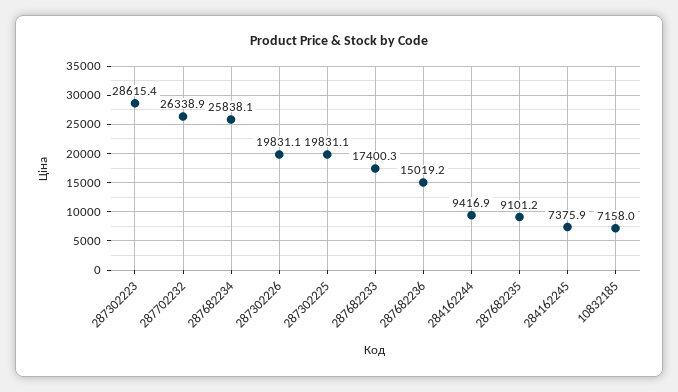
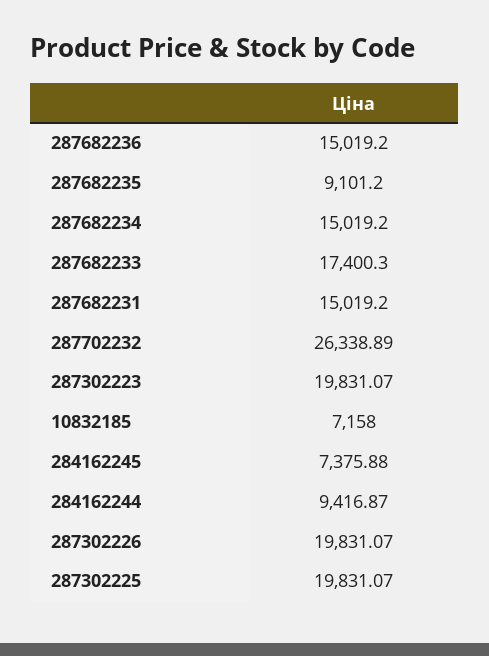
287302223: 28615.4 -> 19831.07
287682234: 25838.1 -> 15019.2
287682231: none -> 15019.2

